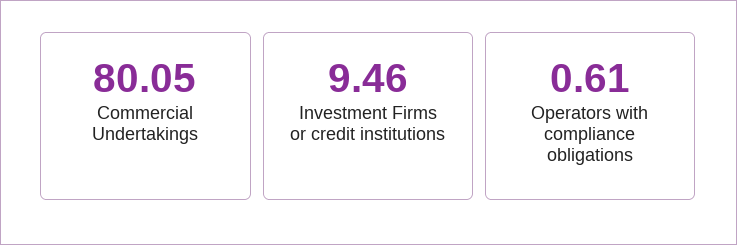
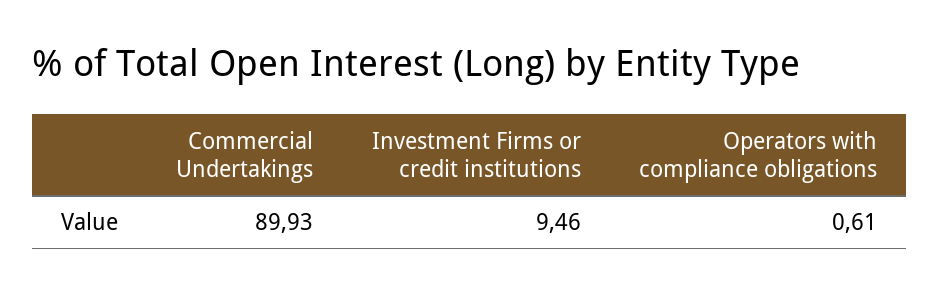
Commercial Undertakings: 80.05 -> 89.93

